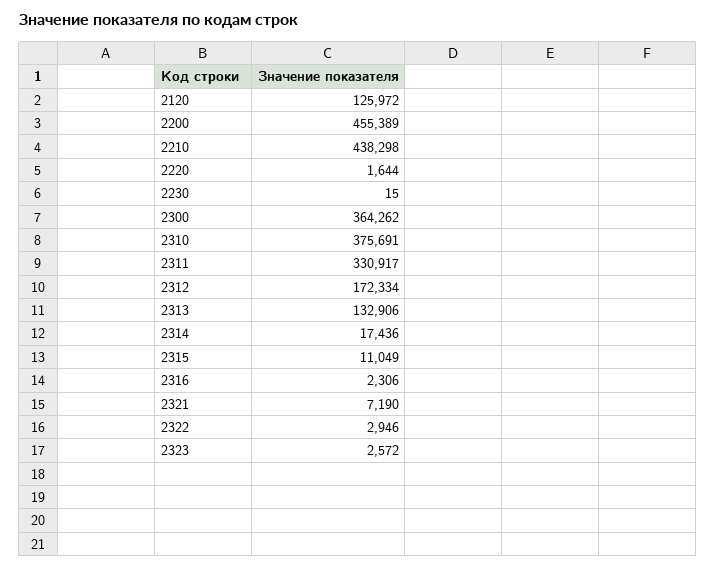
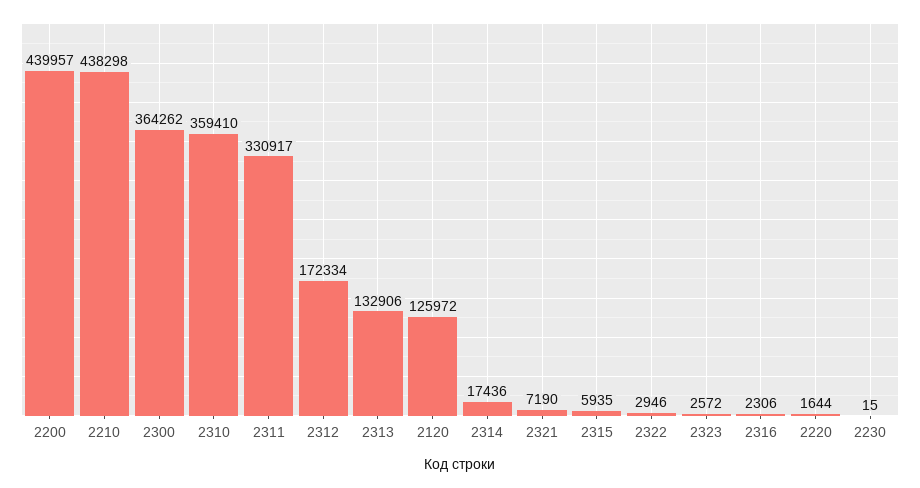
2200: 455389 -> 439957
2310: 375691 -> 359410
2315: 11049 -> 5935

